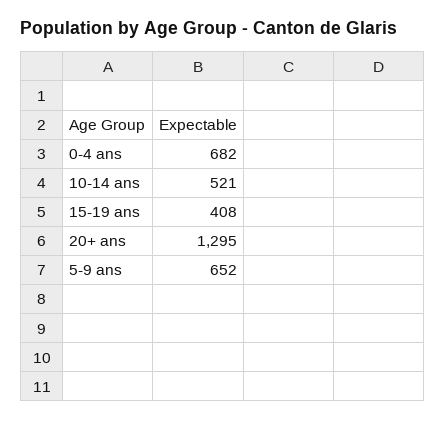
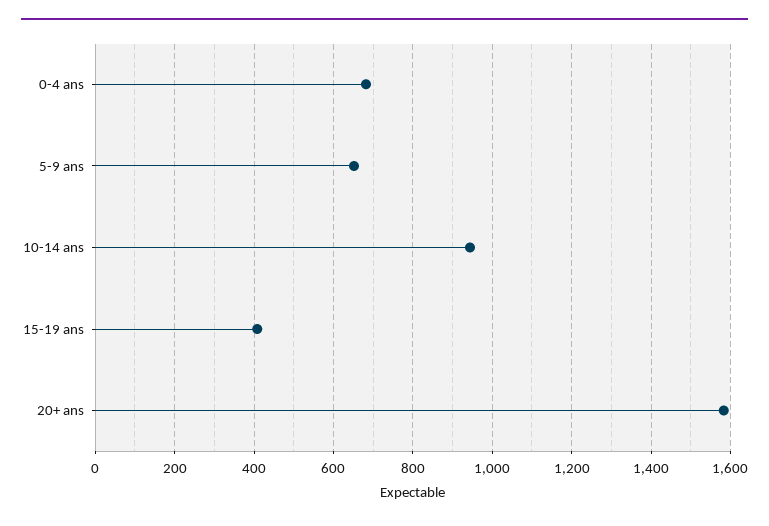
10-14 ans: 521 -> 940
20+ ans: 1295 -> 1580

